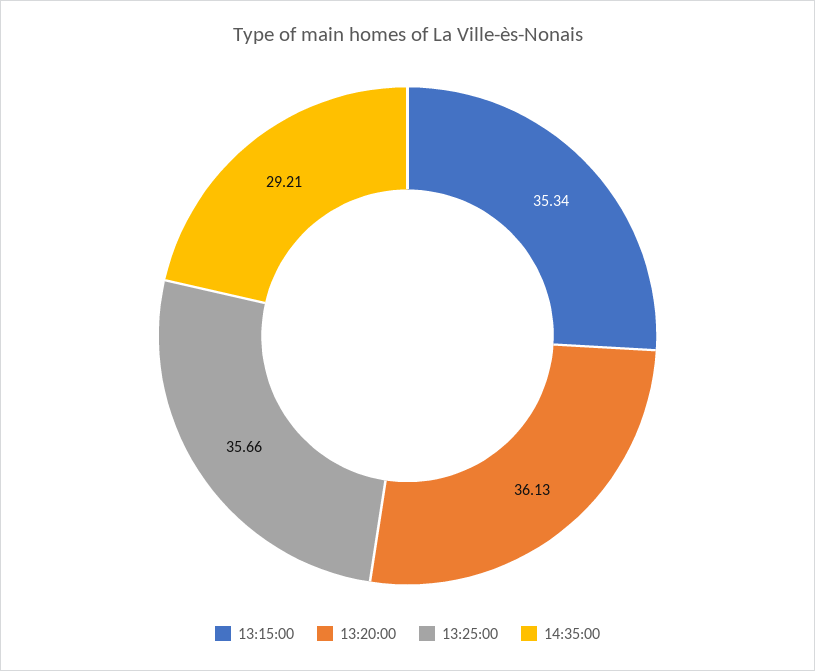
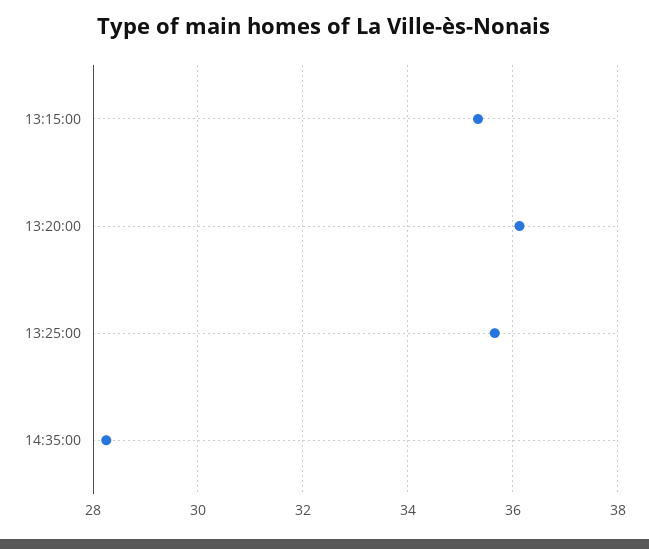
14:35:00: 29.21 -> 28.2

